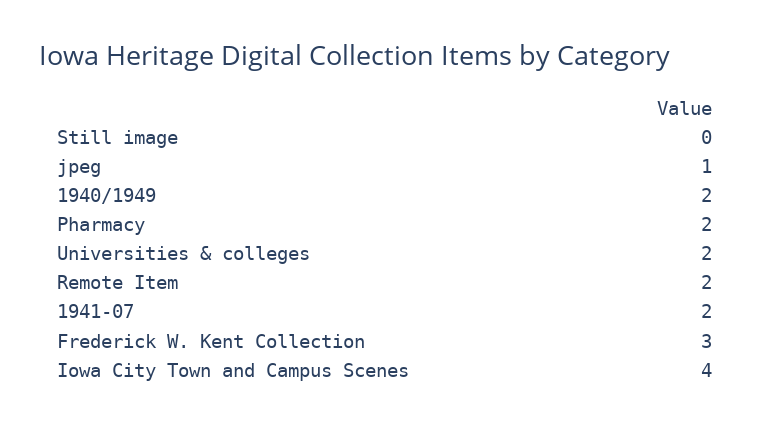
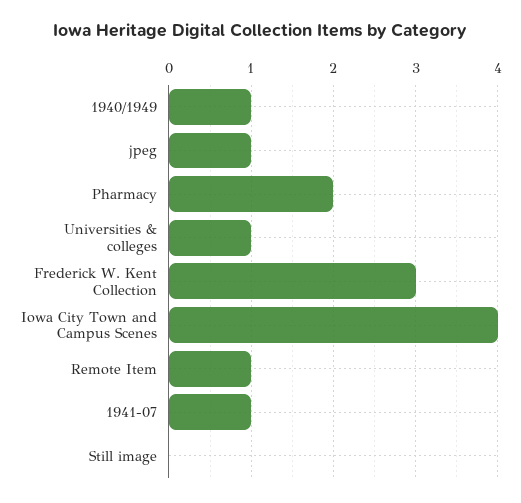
1940/1949: 2 -> 1
Universities & colleges: 2 -> 1
Remote Item: 2 -> 1
1941-07: 2 -> 1

